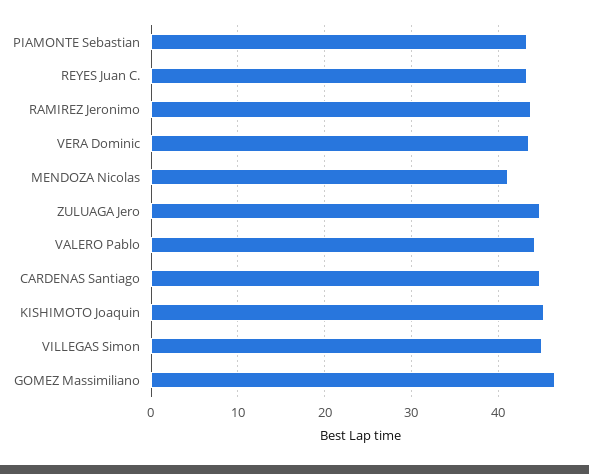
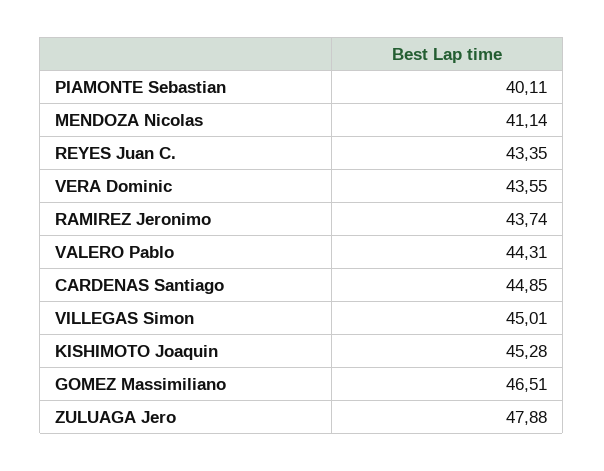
PIAMONTE Sebastian: 43 -> 40.11
ZULUAGA Jero: 45 -> 47.88

